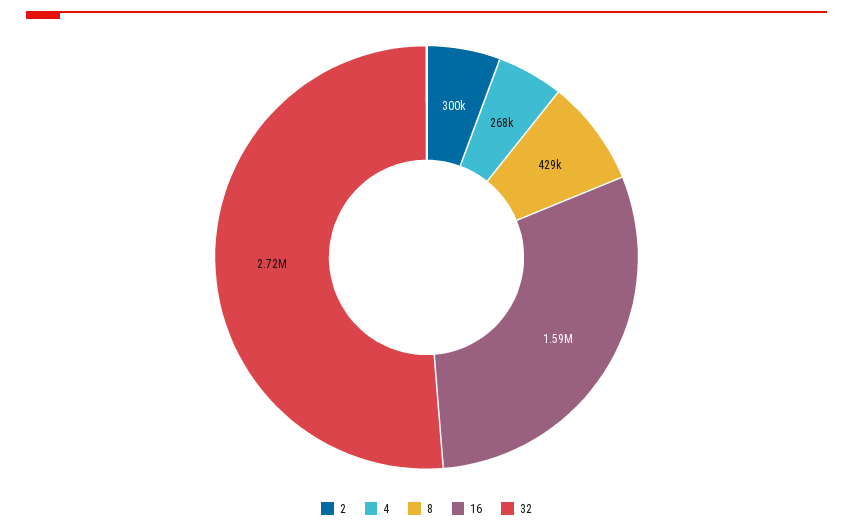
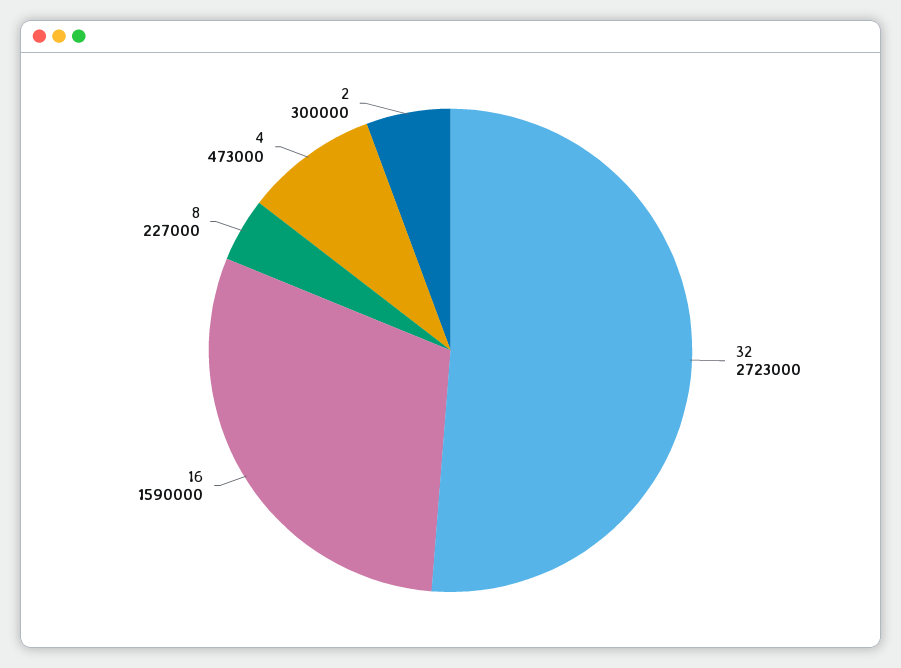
4: 268000 -> 473000
8: 429000 -> 227000

